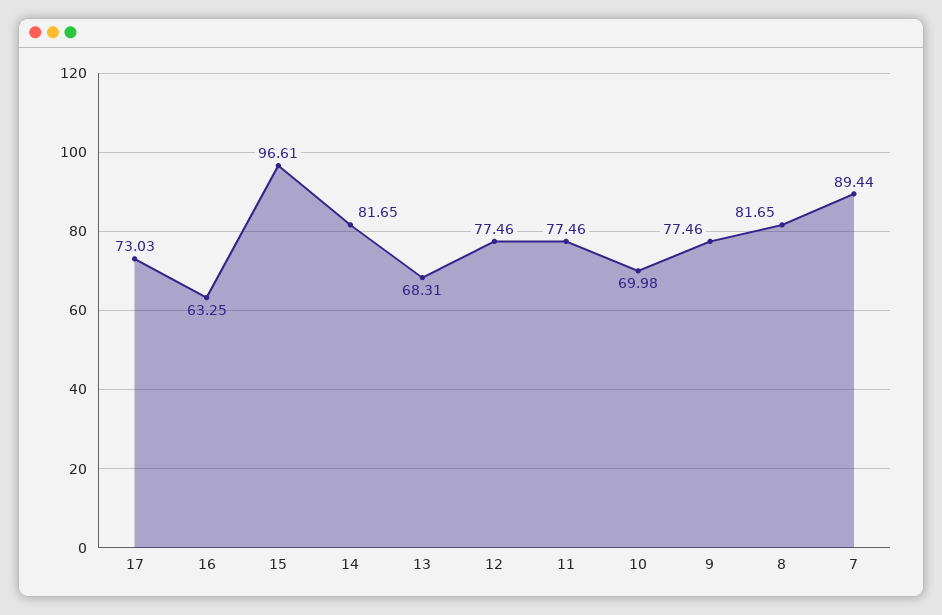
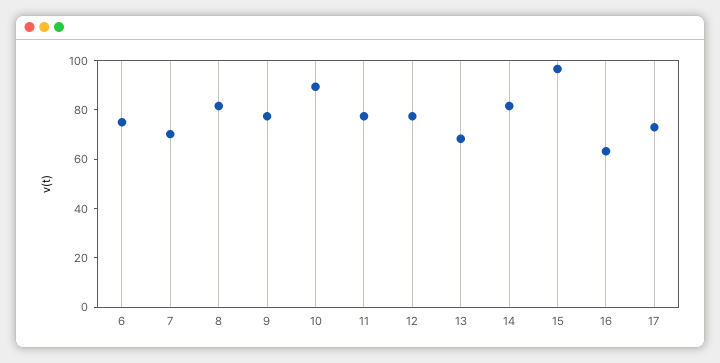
10: 69.98 -> 90
7: 89.44 -> 70
6: none -> 75

